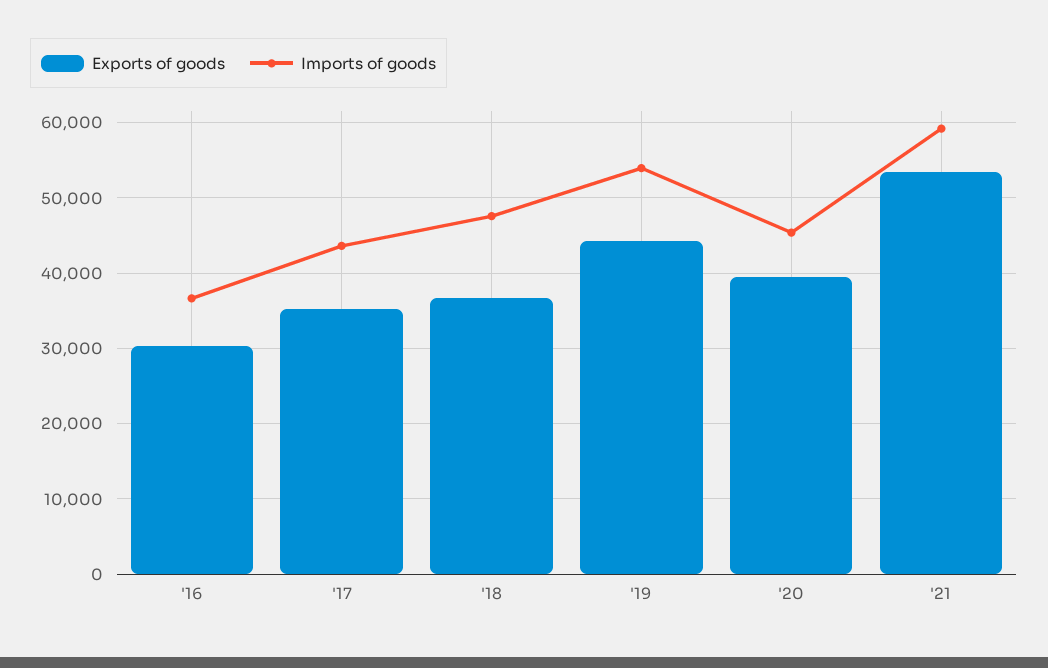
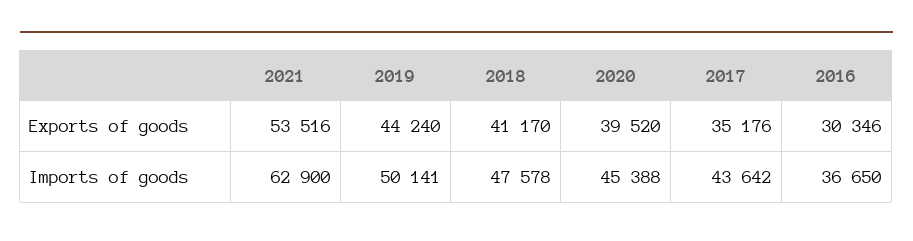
Exports of goods, '18: 37000 -> 41170
Imports of goods, '19: 54000 -> 50141
Imports of goods, '21: 59000 -> 62900

